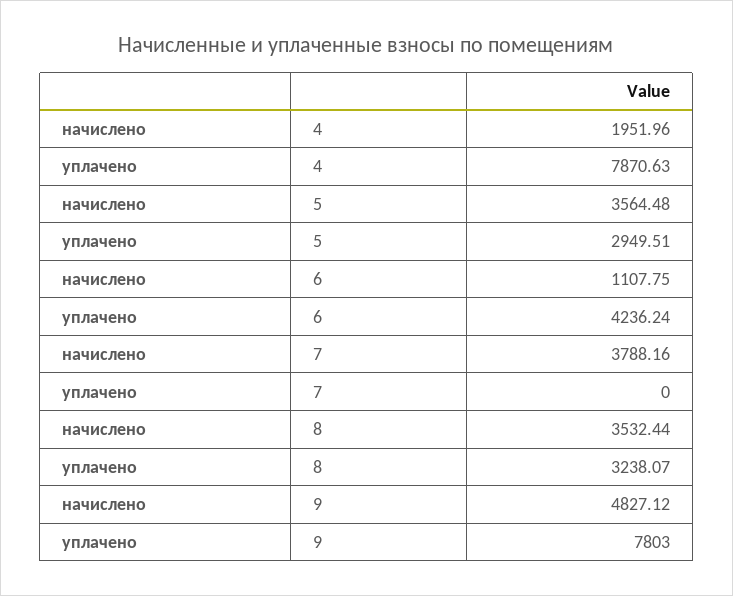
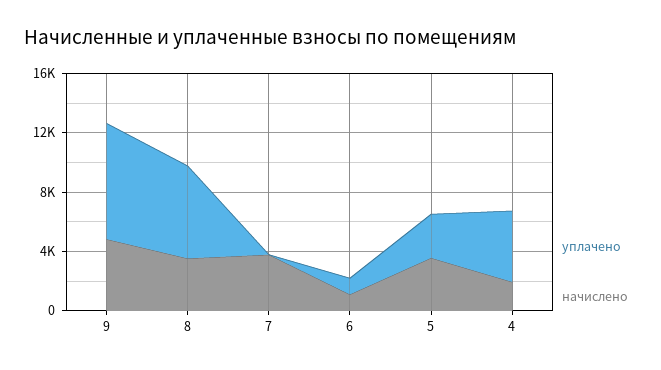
уплачено, 4: 7870.63 -> 5000
уплачено, 6: 4236.24 -> 1000
уплачено, 8: 3238.07 -> 6000

